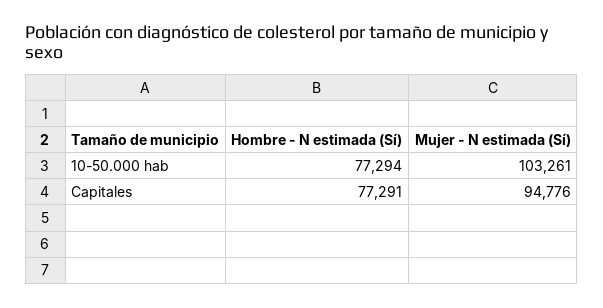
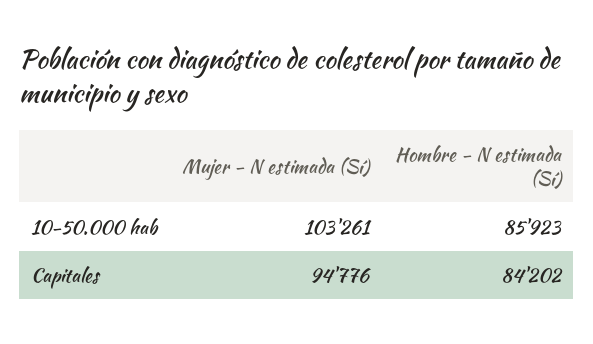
Hombre - N estimada (Sí), 10-50.000 hab: 77294 -> 85923
Hombre - N estimada (Sí), Capitales: 77291 -> 84202

